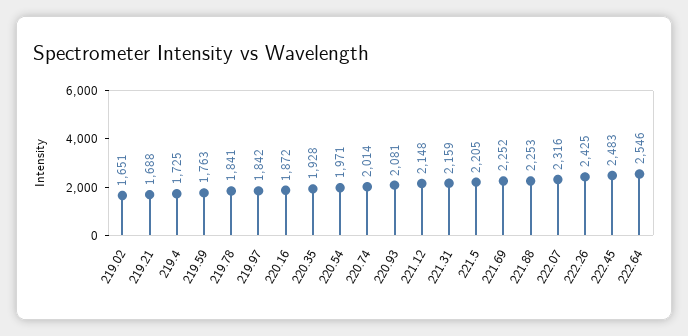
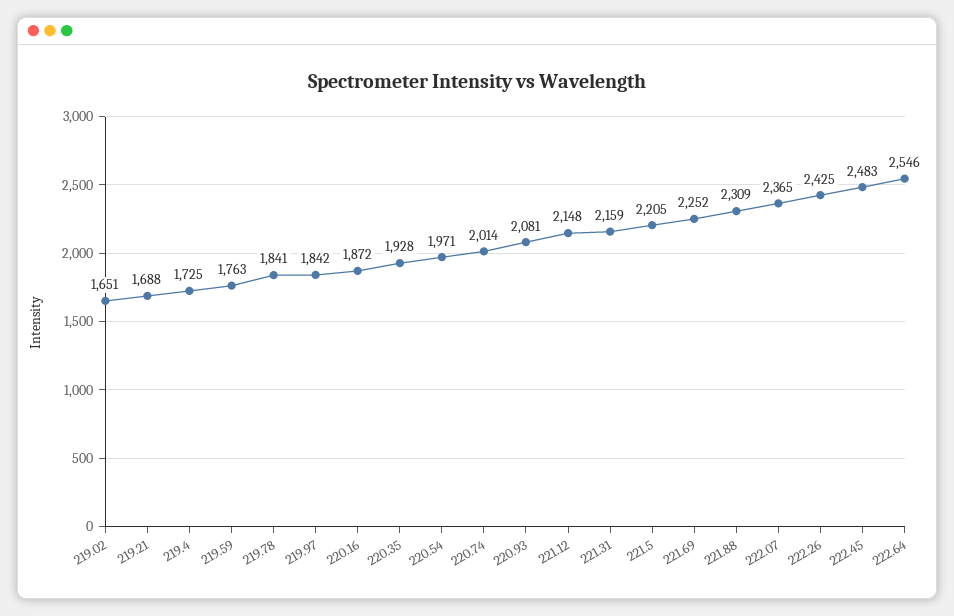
221.88: 2253 -> 2309
222.07: 2316 -> 2365

